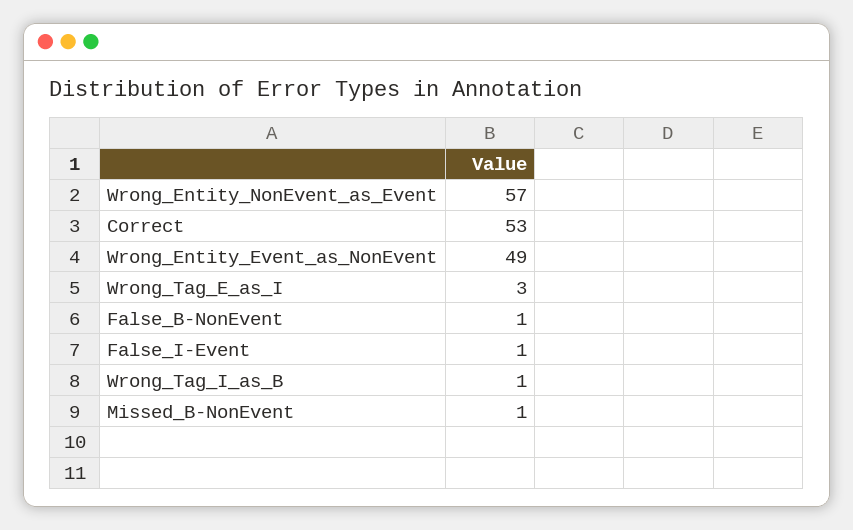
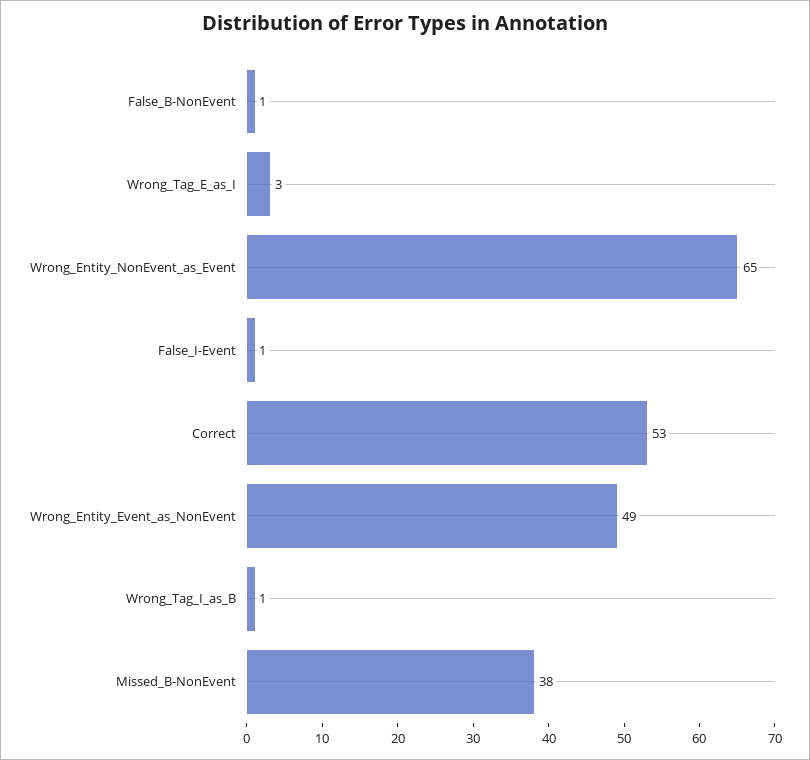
Wrong_Entity_NonEvent_as_Event: 57 -> 65
Missed_B-NonEvent: 1 -> 38

